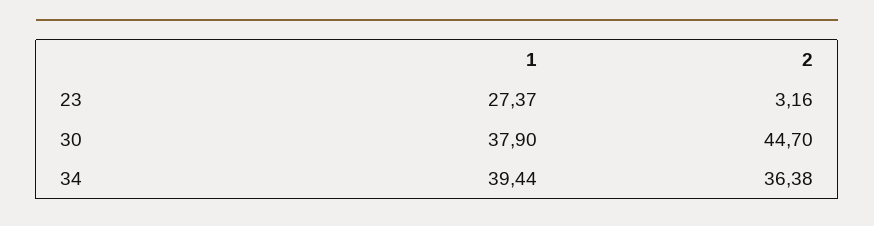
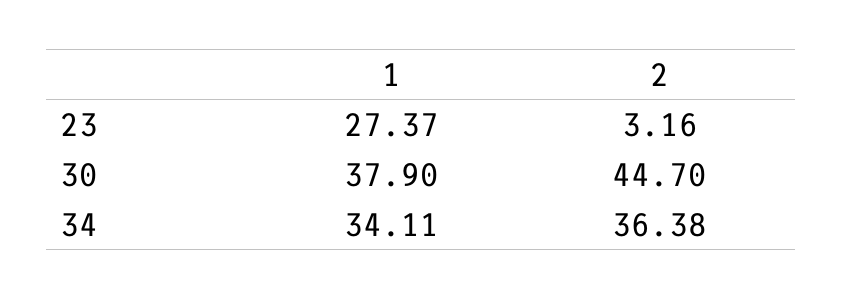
1, 34: 39.44 -> 34.11

